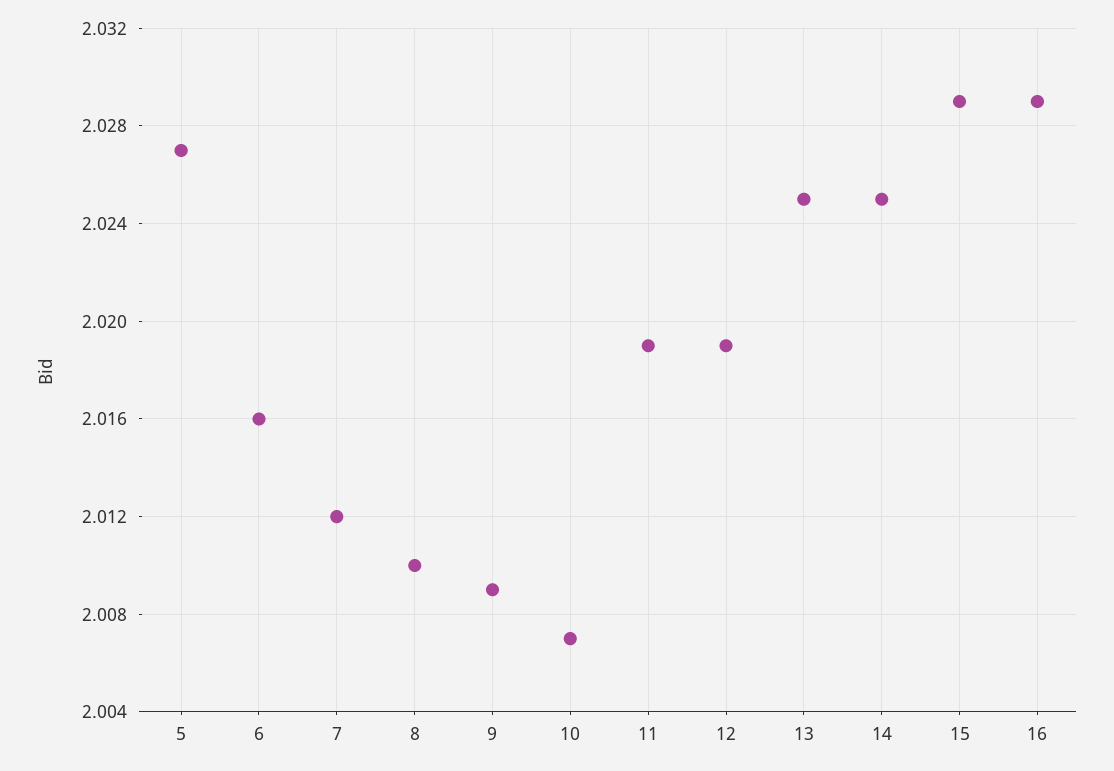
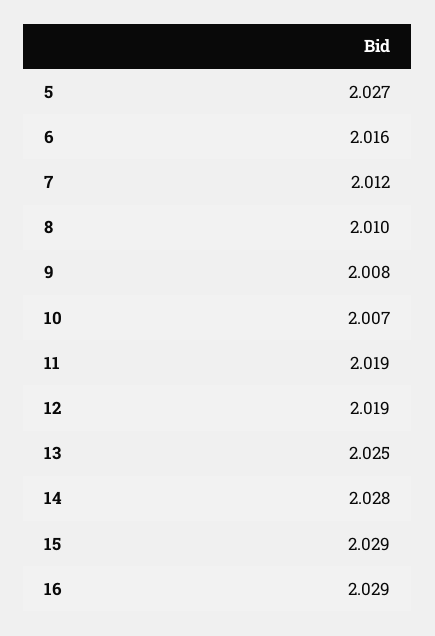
9: 2.009 -> 2.008
14: 2.025 -> 2.028

